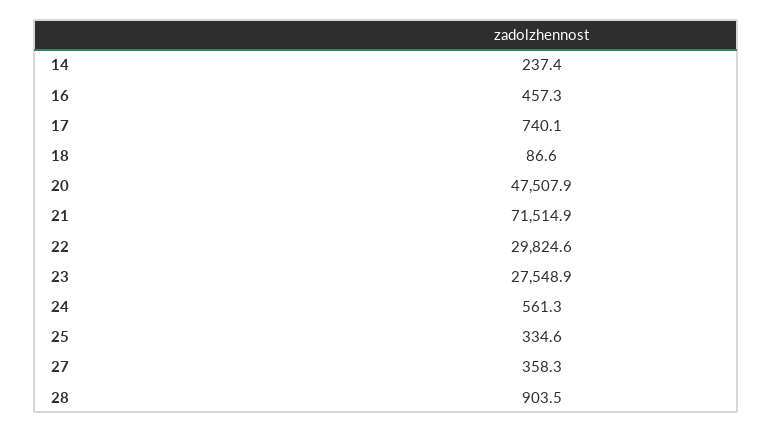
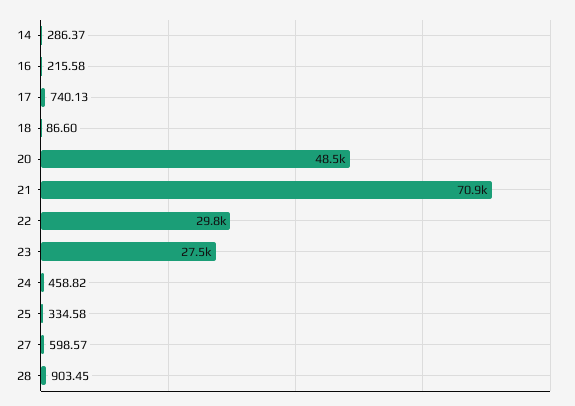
14: 237.4 -> 286.37
16: 457.3 -> 215.58
20: 47507.9 -> 48500
21: 71514.9 -> 70900
24: 561.3 -> 458.82
27: 358.3 -> 598.57

